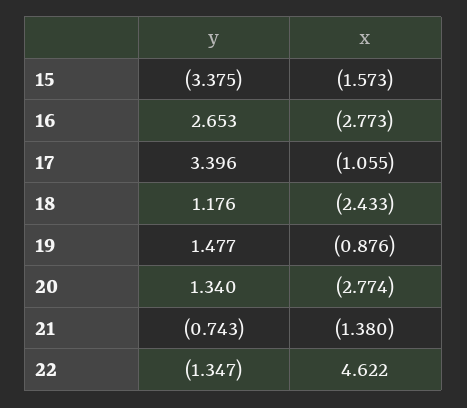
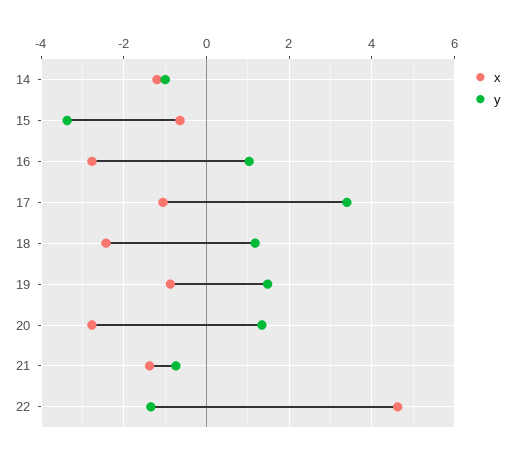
x, 15: -1.573 -> -0.6
y, 16: 2.653 -> 1
x, 14: none -> -1.2
y, 14: none -> -1

